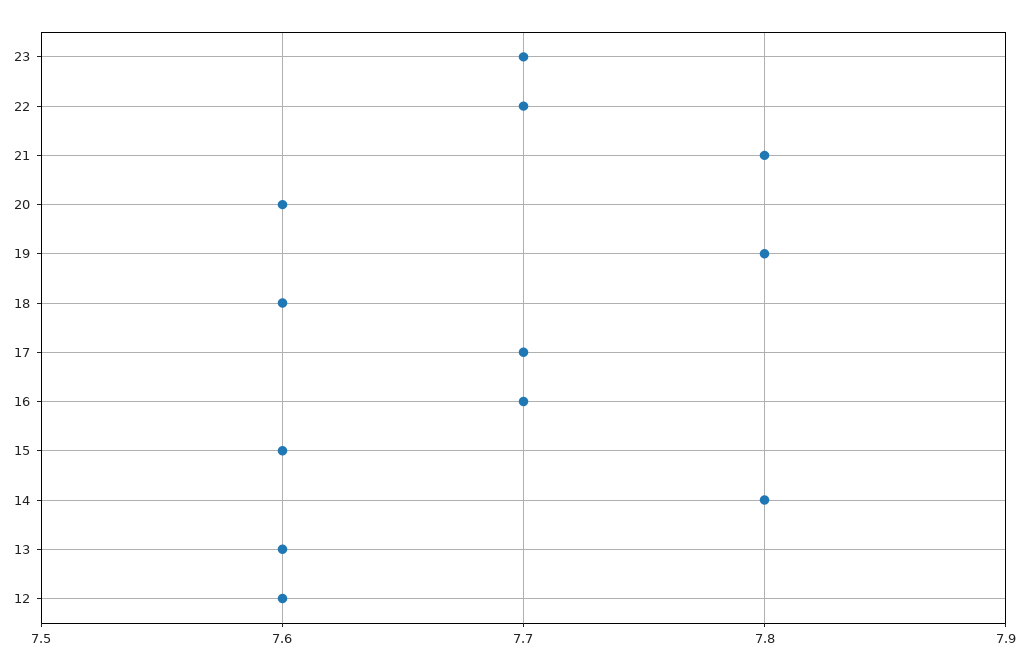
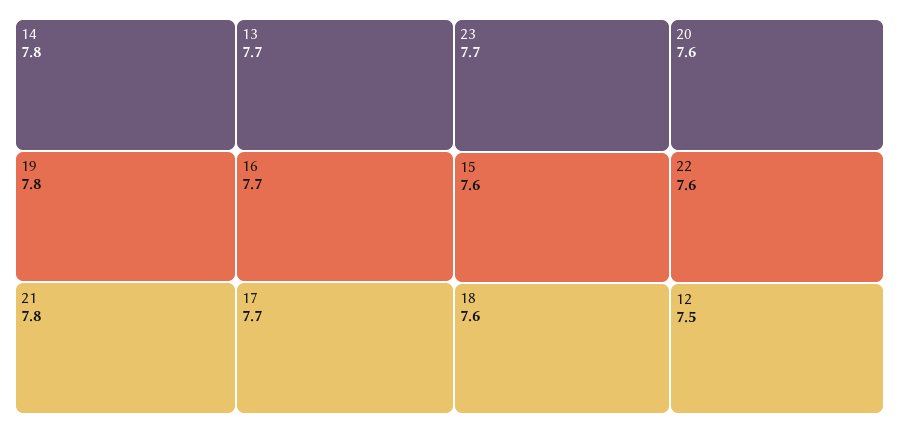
22: 7.7 -> 7.6
13: 7.6 -> 7.7
12: 7.6 -> 7.5

